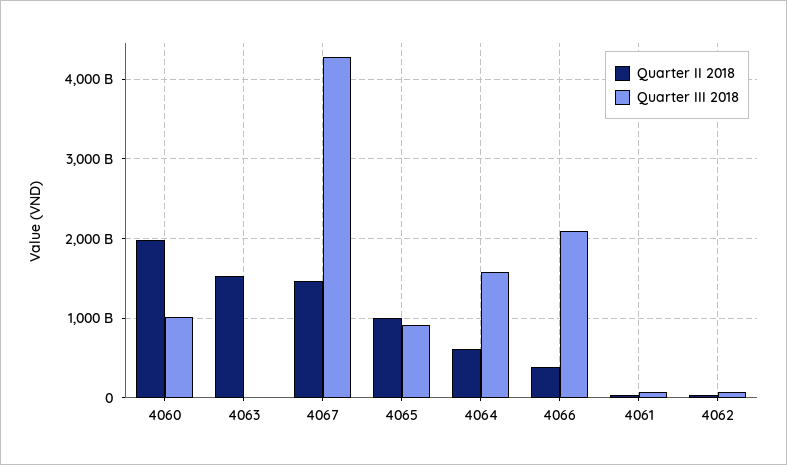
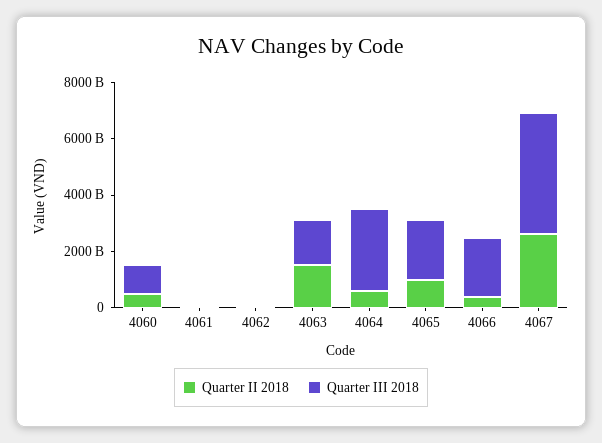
Quarter II 2018, 4060: 2000000000000 -> 500000000000
Quarter III 2018, 4063: 0 -> 1500000000000
Quarter II 2018, 4067: 1500000000000 -> 2500000000000
Quarter III 2018, 4065: 900000000000 -> 2000000000000
Quarter III 2018, 4064: 1600000000000 -> 3000000000000

